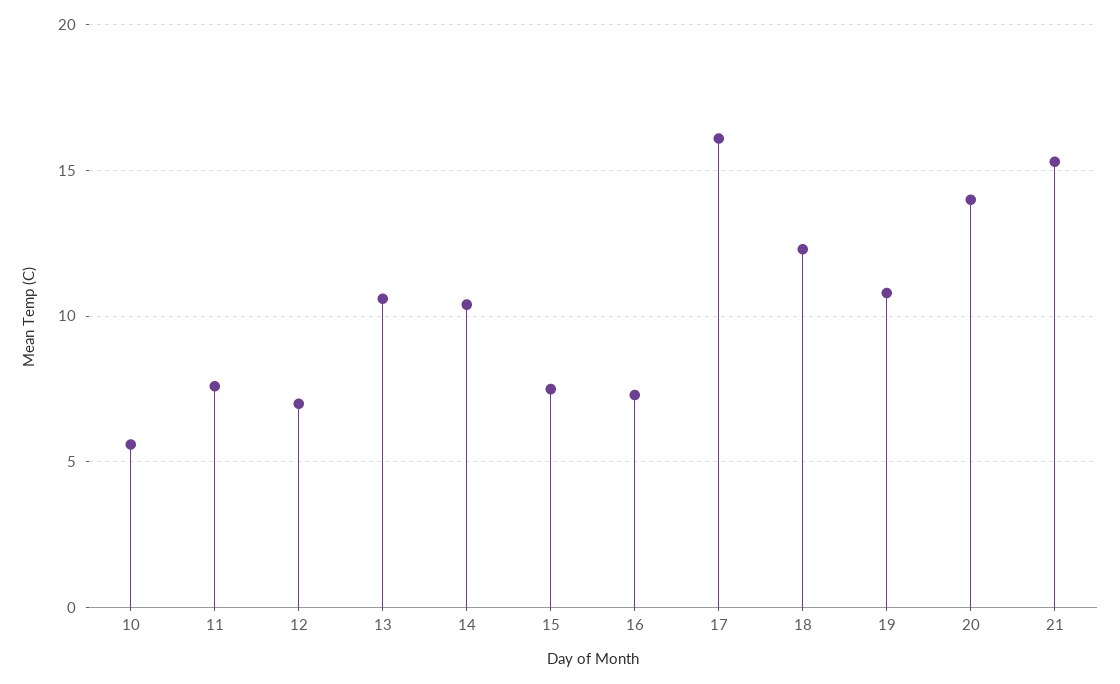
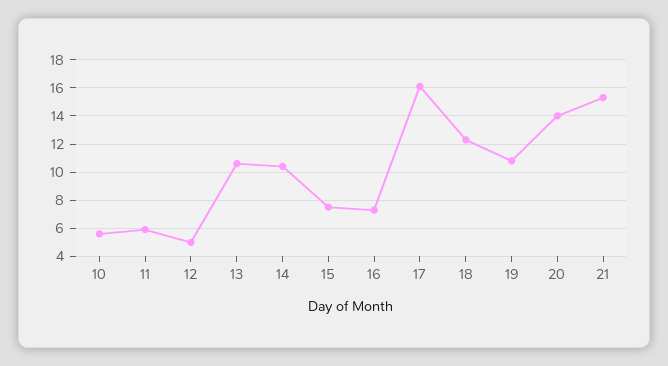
11: 7.5 -> 6
12: 7 -> 5

